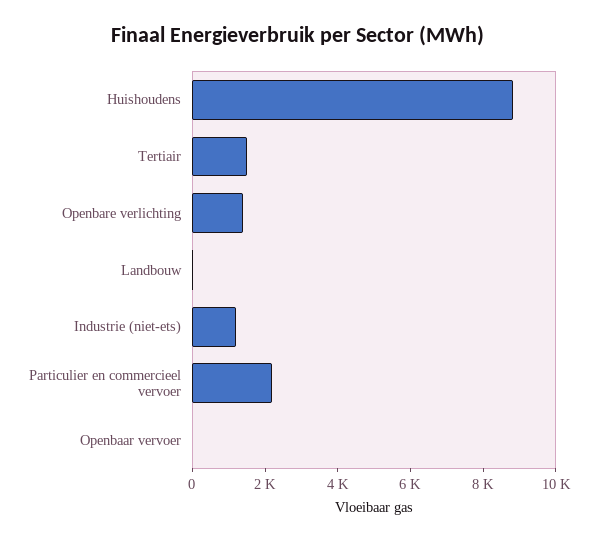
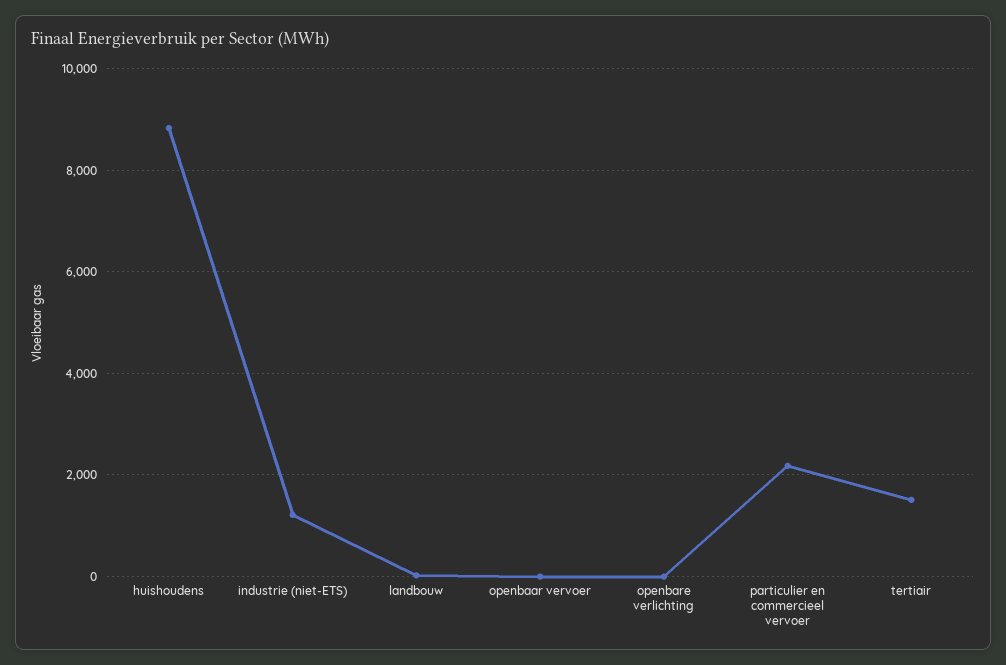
Openbare verlichting: 1500 -> 0

